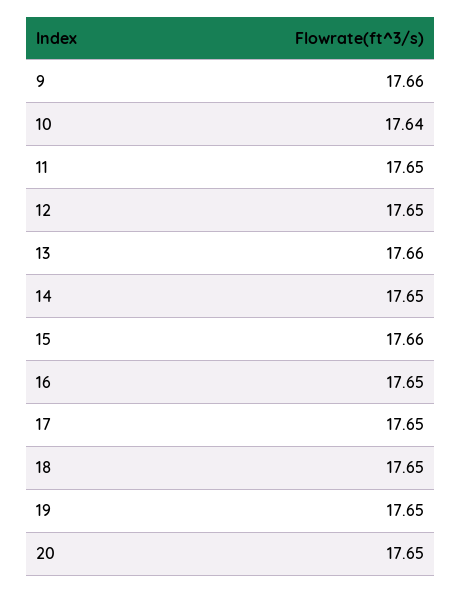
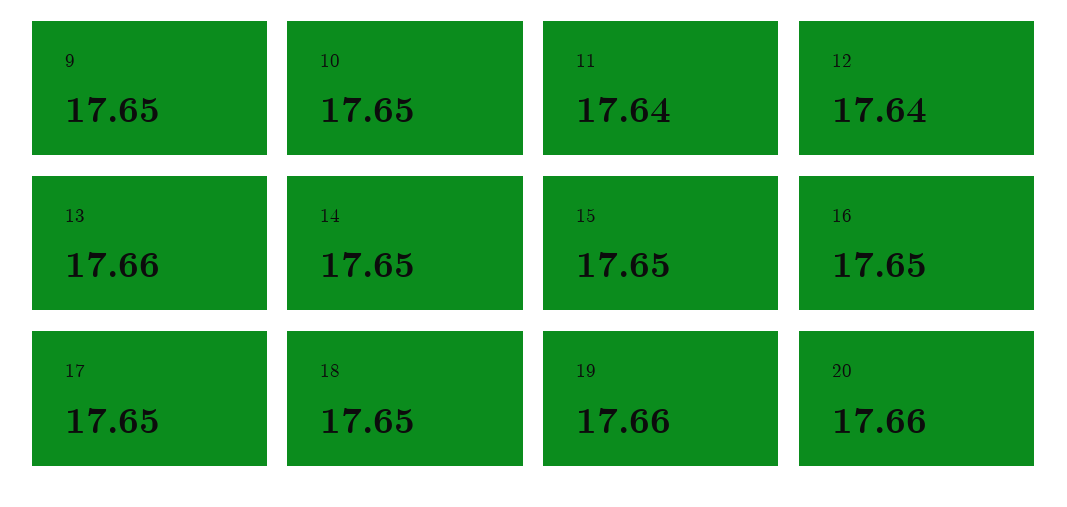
9: 17.66 -> 17.65
10: 17.64 -> 17.65
11: 17.65 -> 17.64
12: 17.65 -> 17.64
15: 17.66 -> 17.65
19: 17.65 -> 17.66
20: 17.65 -> 17.66

